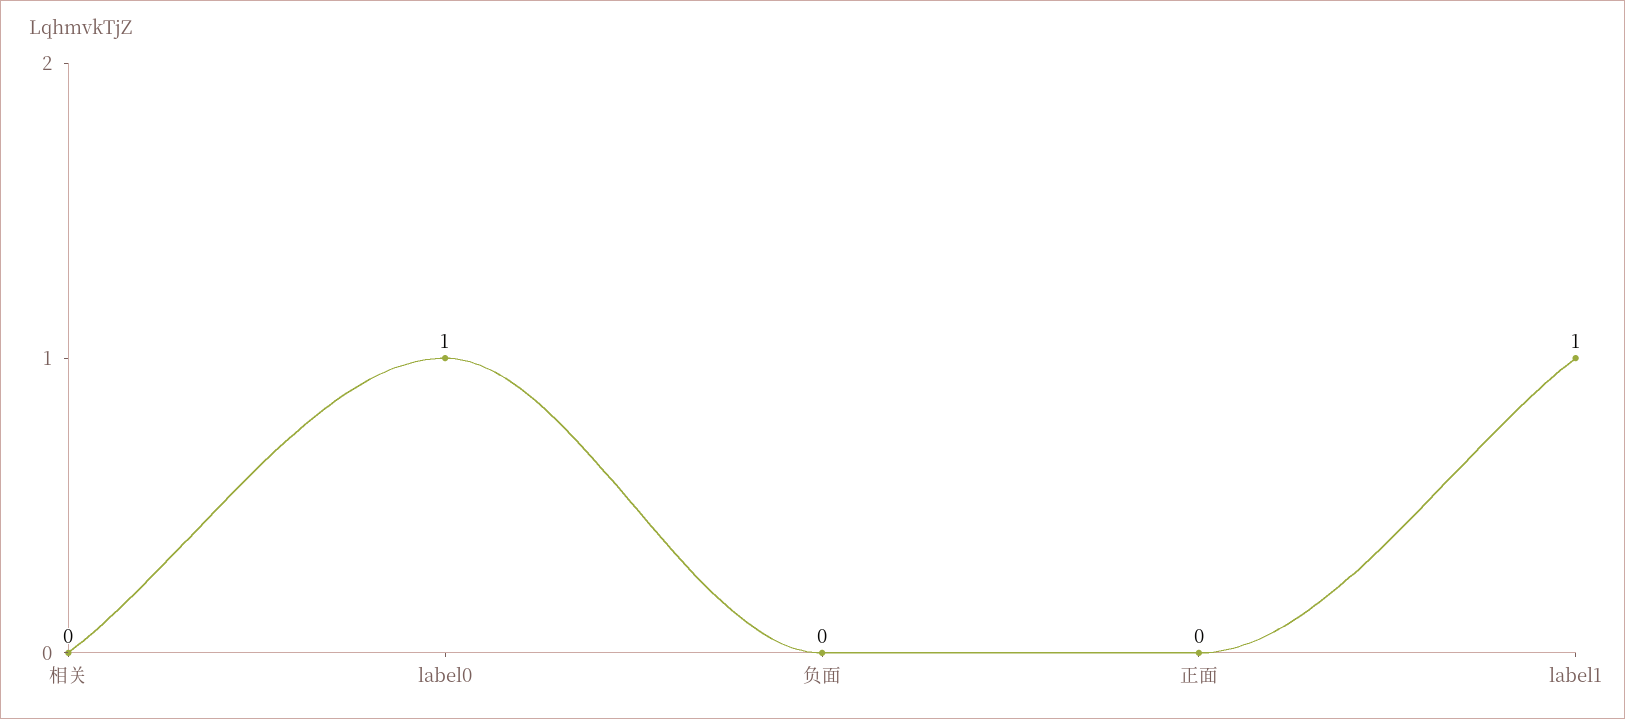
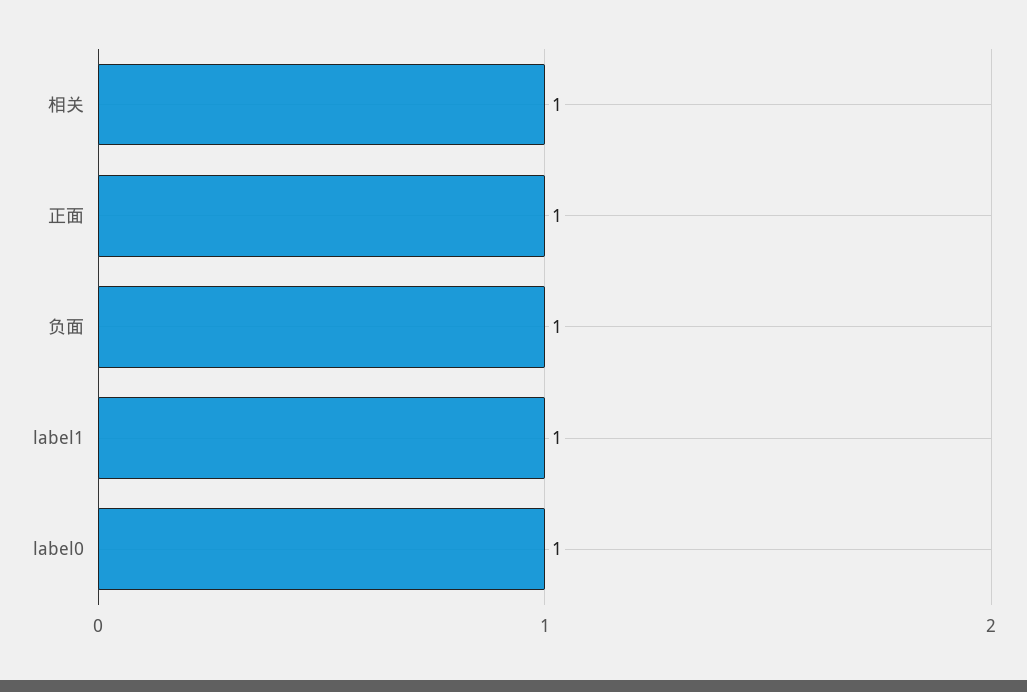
相关: 0 -> 1
负面: 0 -> 1
正面: 0 -> 1

